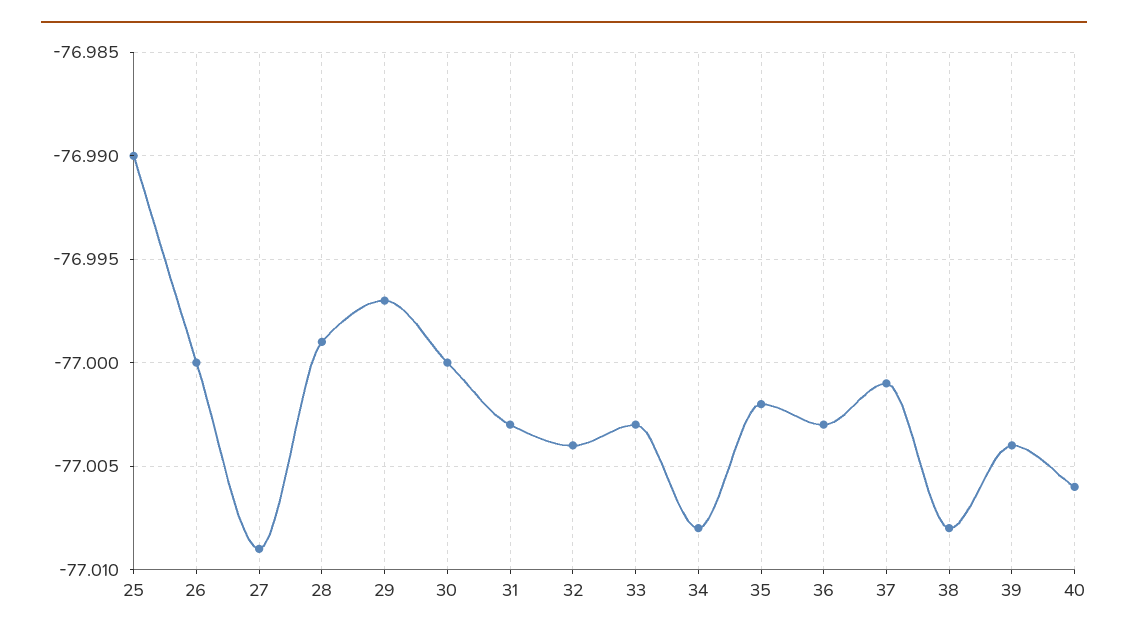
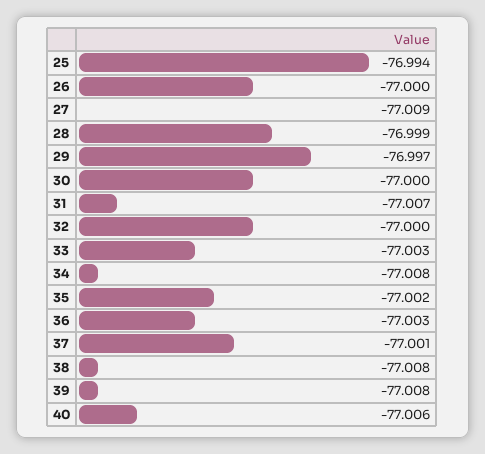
25: -76.99 -> -76.994
31: -77.003 -> -77.007
32: -77.004 -> -77
39: -77.004 -> -77.008

